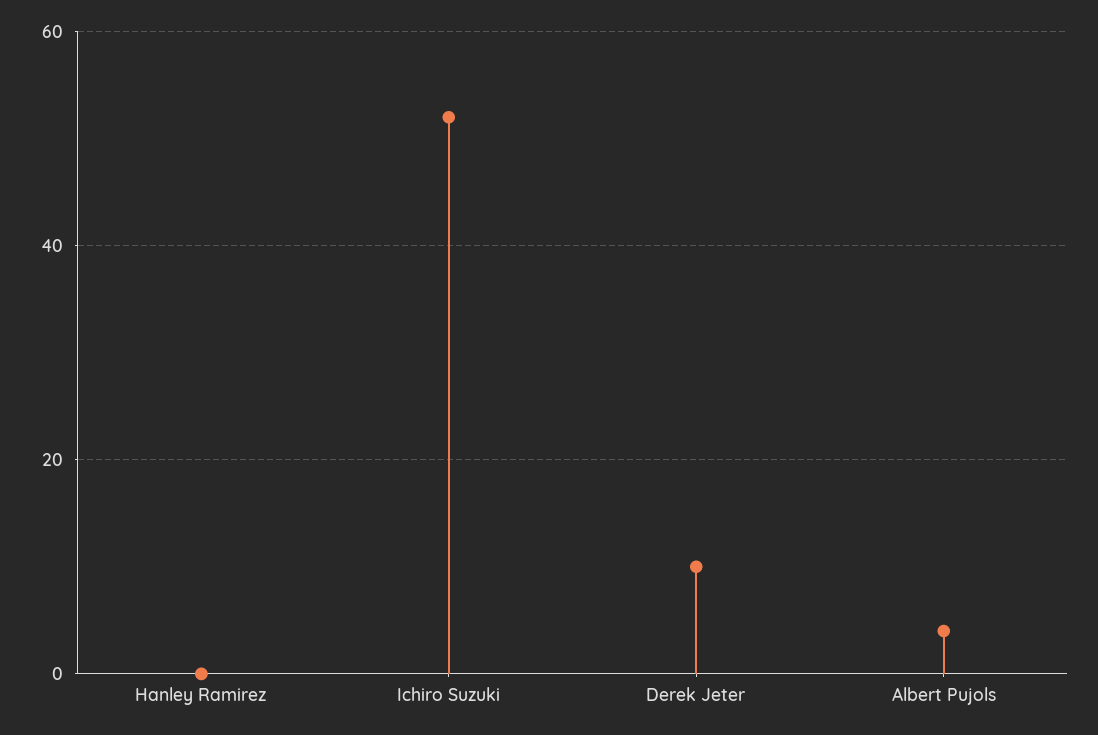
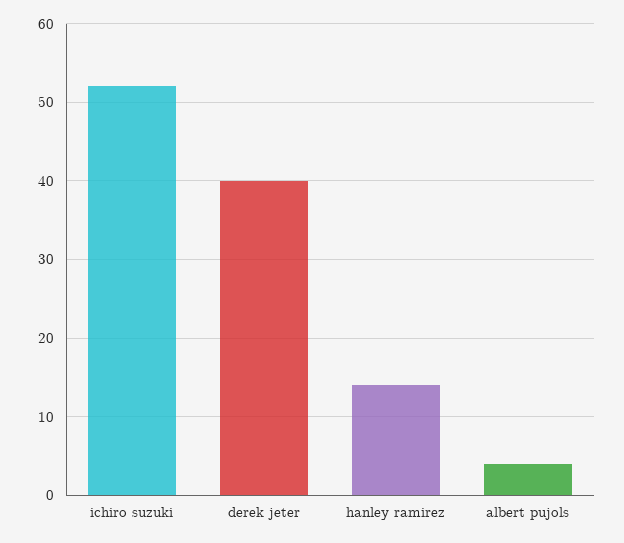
Hanley Ramirez: 0 -> 14
Derek Jeter: 10 -> 40

